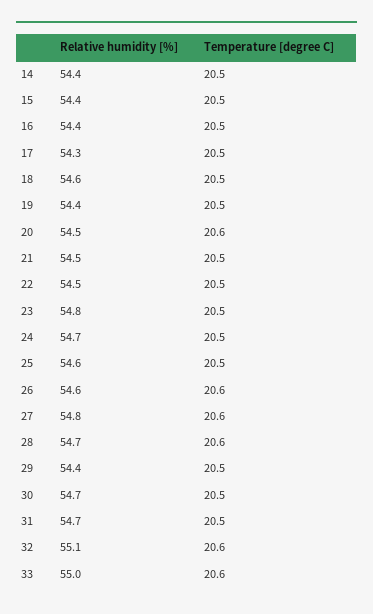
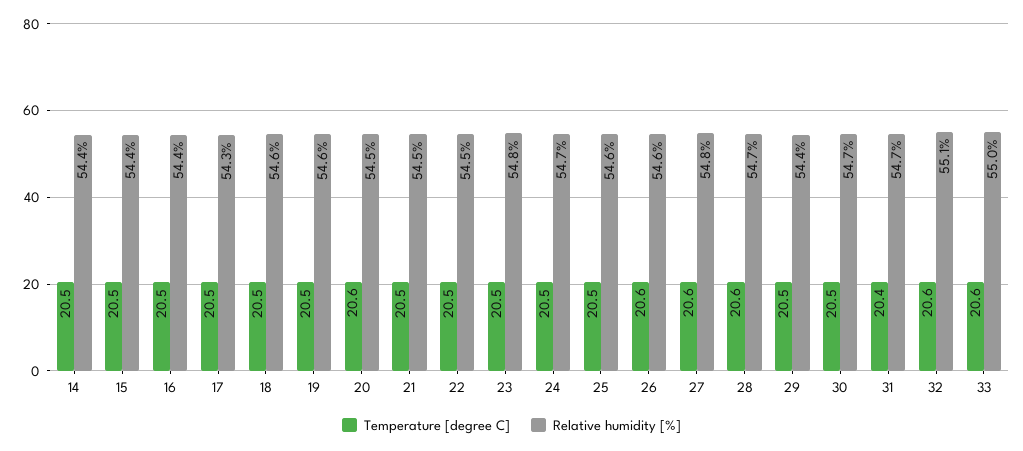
Relative humidity [%], 19: 54.4 -> 54.6
Temperature [degree C], 31: 20.5 -> 20.4

